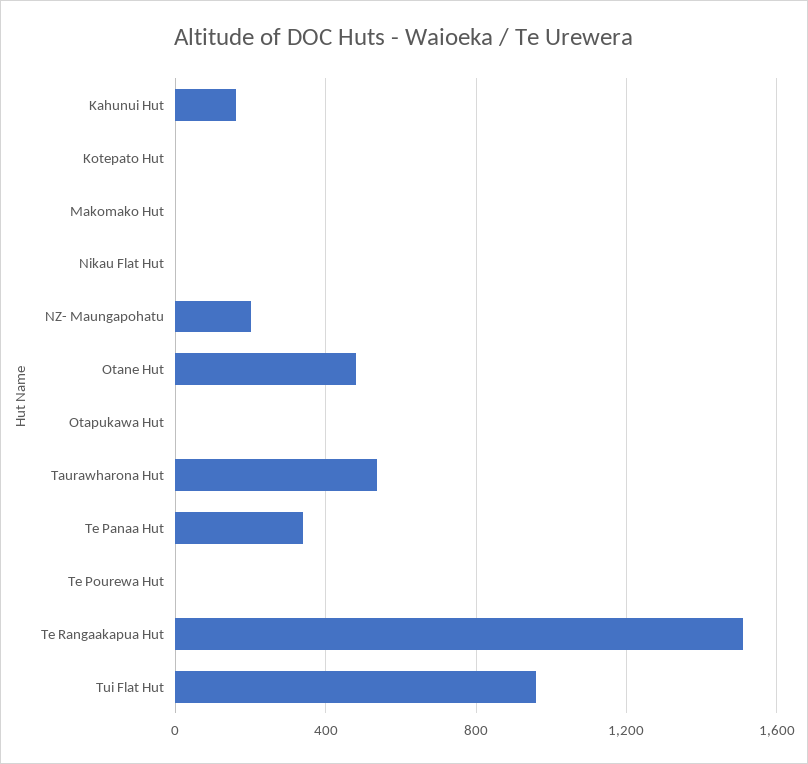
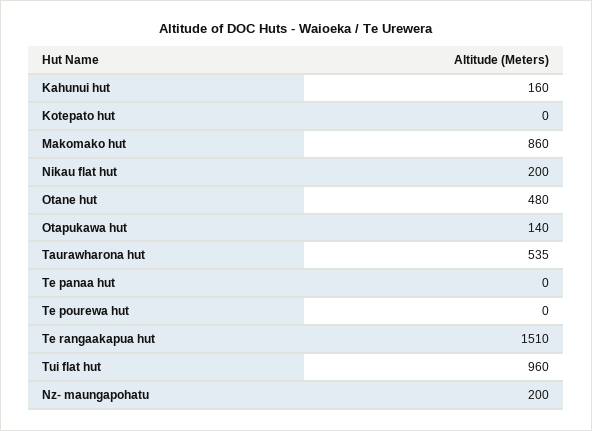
Makomako Hut: 0 -> 860
Nikau Flat Hut: 0 -> 200
Otapukawa Hut: 0 -> 140
Te Panaa Hut: 350 -> 0

